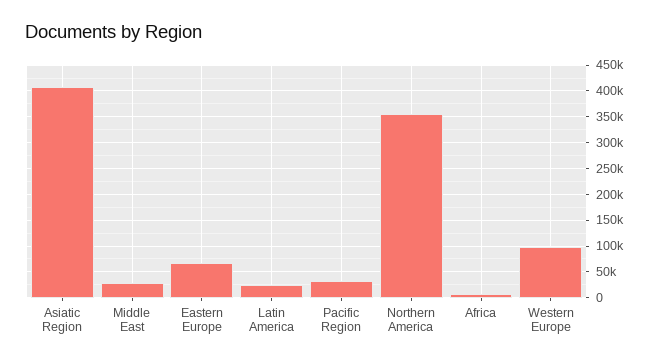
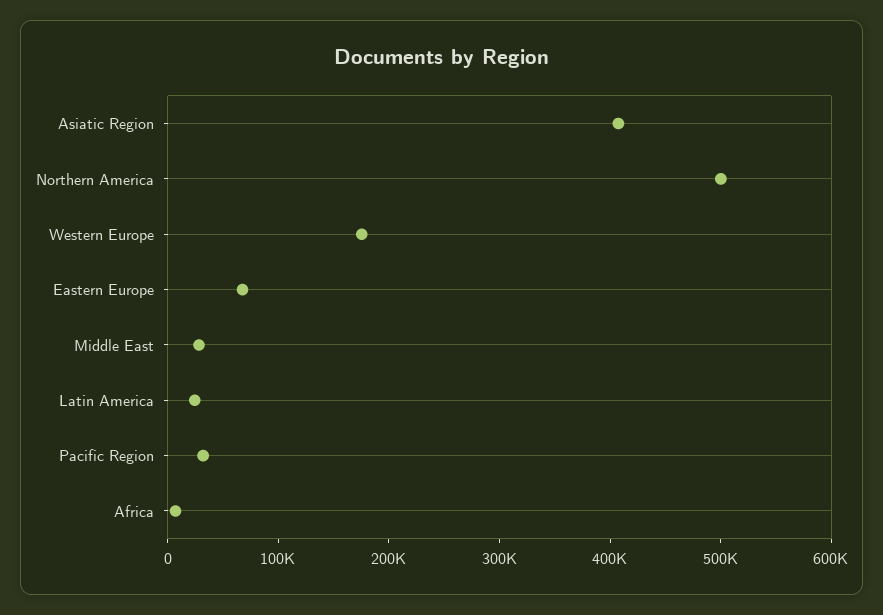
Northern America: 350000 -> 500000
Western Europe: 100000 -> 180000

